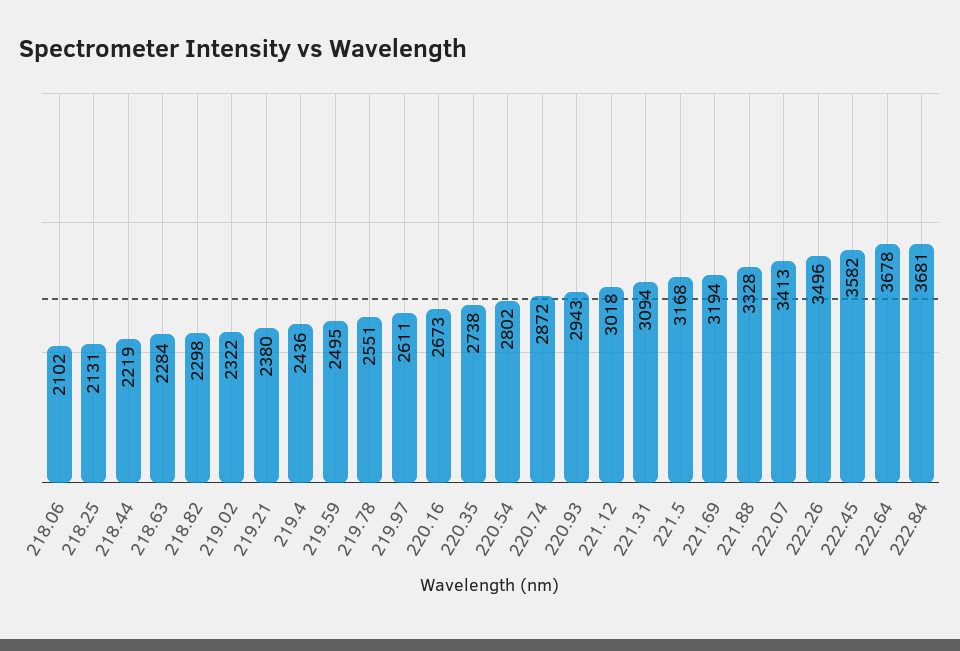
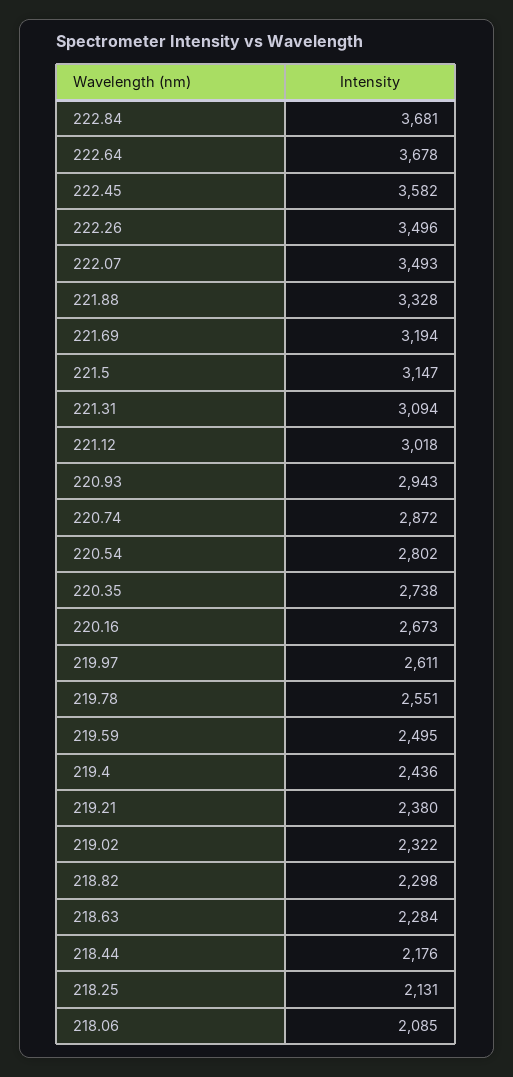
218.06: 2102 -> 2085
218.44: 2219 -> 2176
221.5: 3168 -> 3147
222.07: 3413 -> 3493

